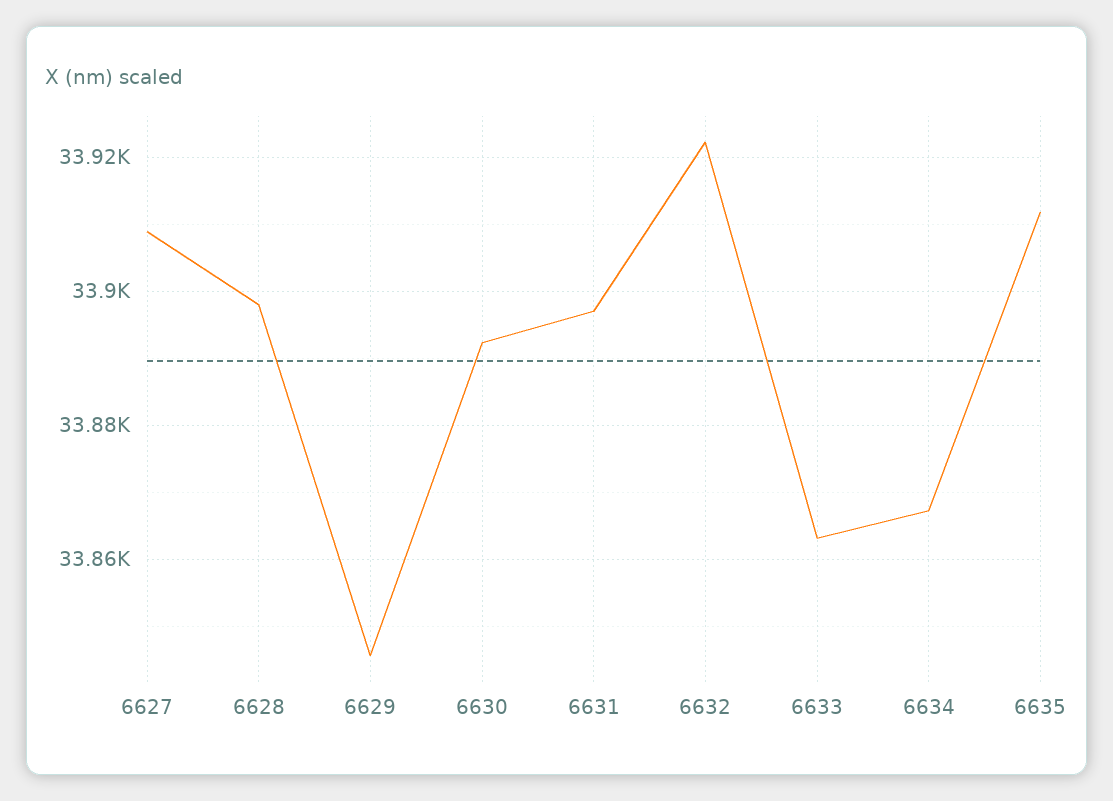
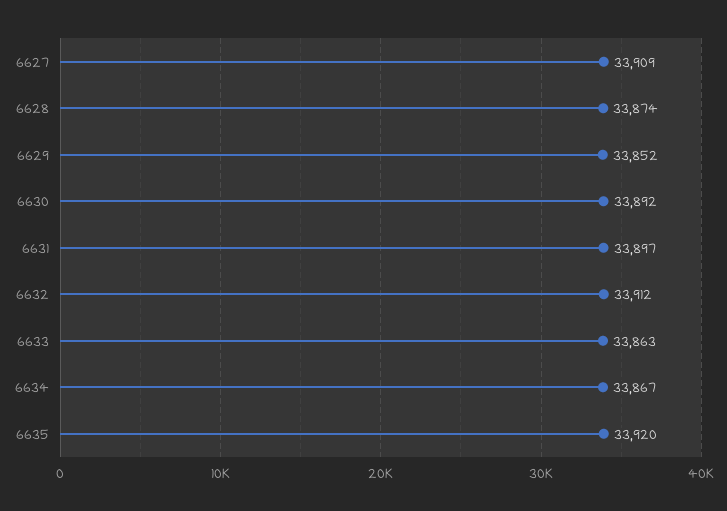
6628: 33898 -> 33874
6629: 33846 -> 33852
6632: 33922 -> 33912
6635: 33912 -> 33920

